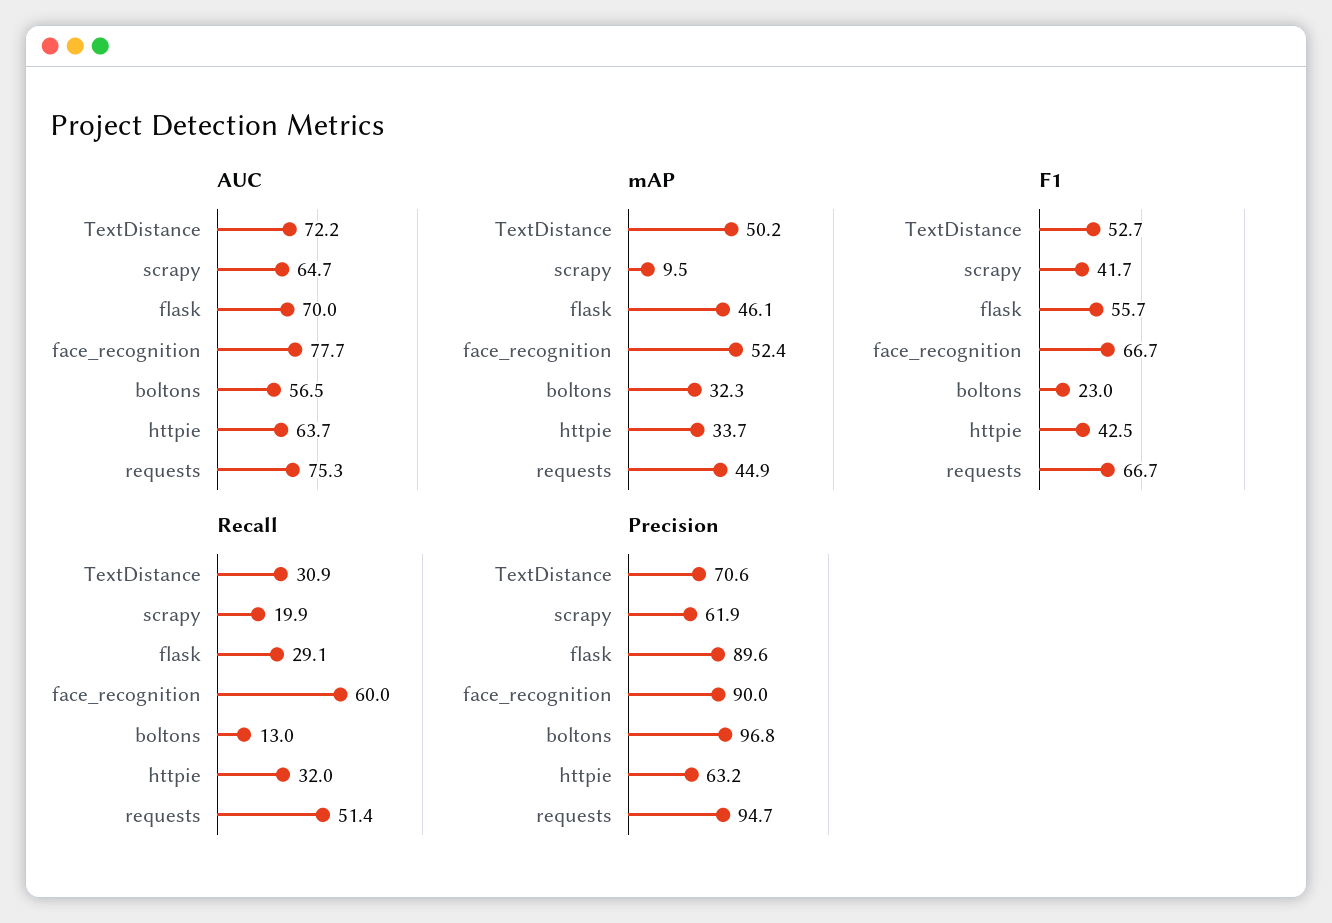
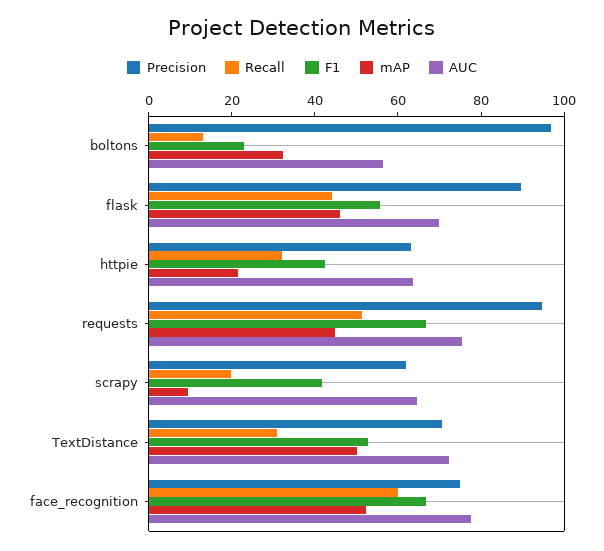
mAP, httpie: 33.7 -> 20
Recall, flask: 29.1 -> 45
Precision, face_recognition: 90 -> 75

